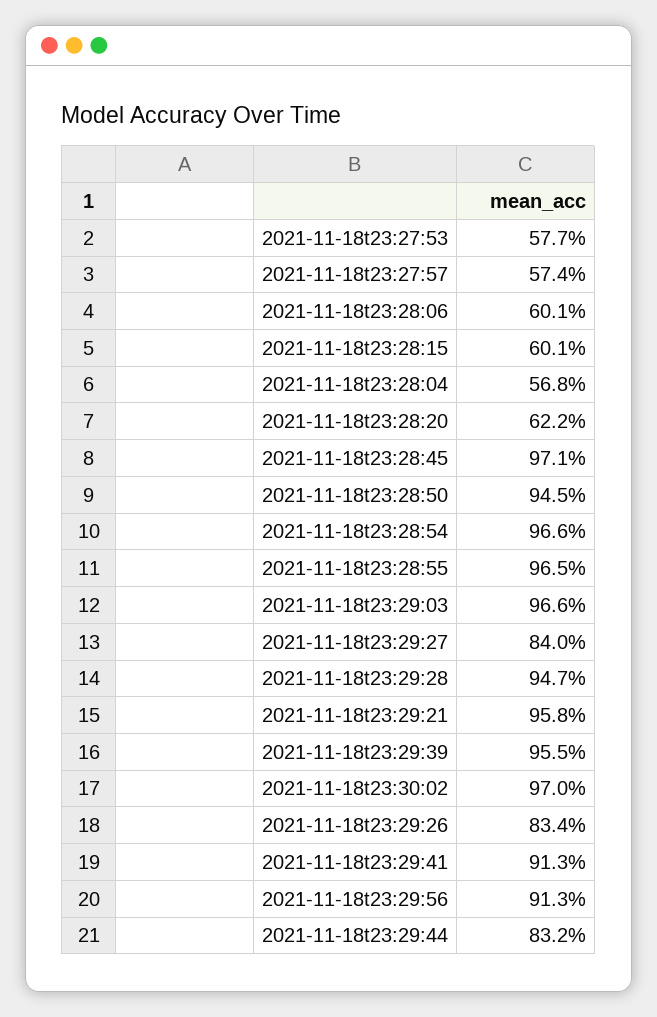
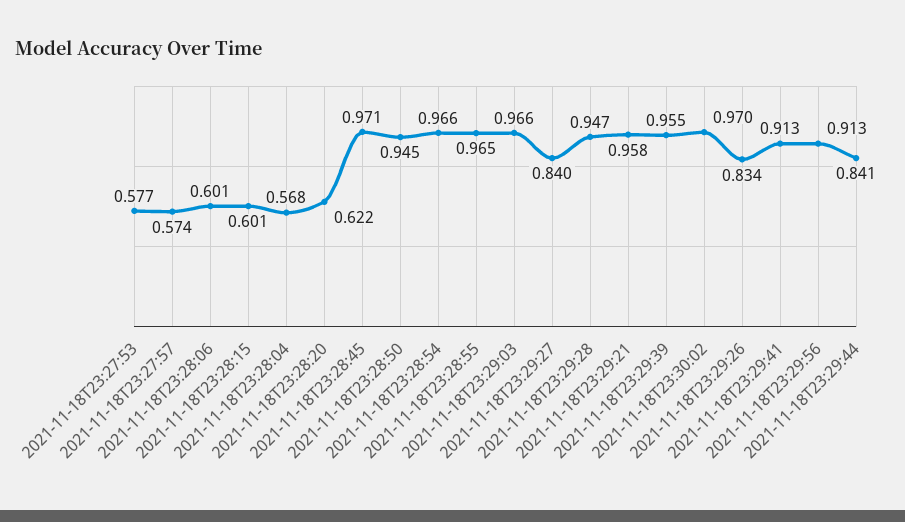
2021-11-18t23:29:44: 0.832 -> 0.841

